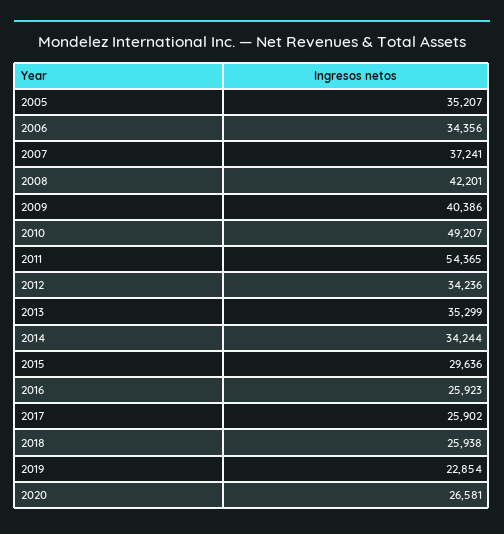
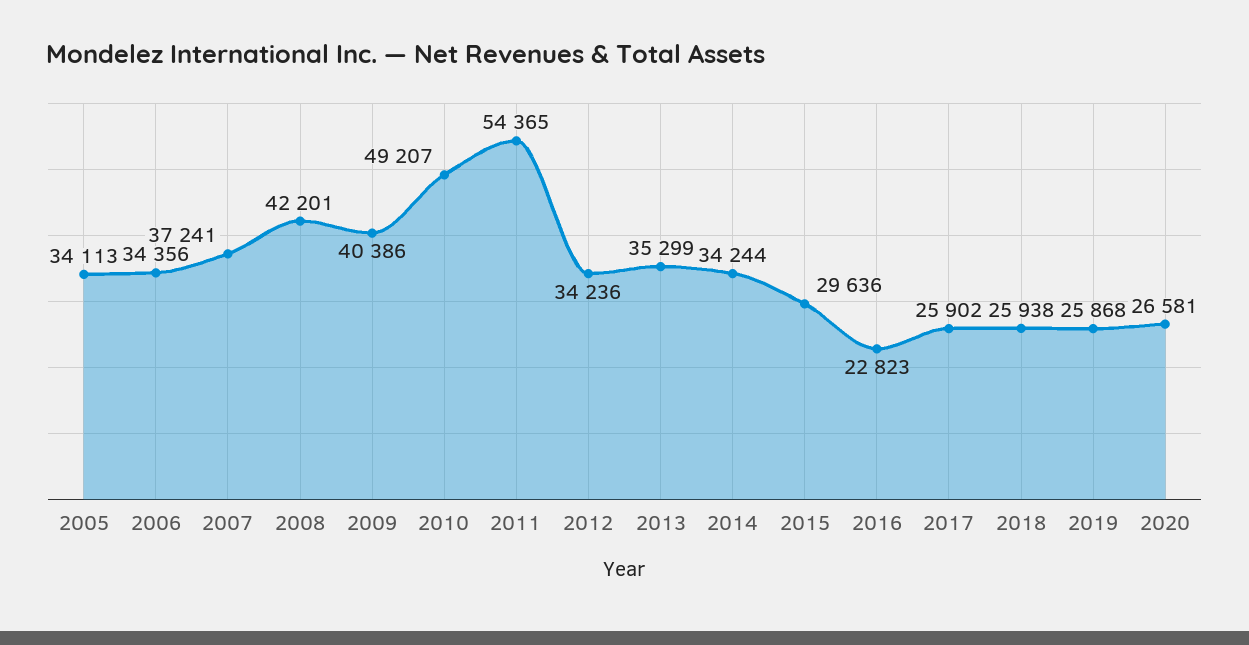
2005: 35207 -> 34113
2016: 25923 -> 22823
2019: 22854 -> 25868

